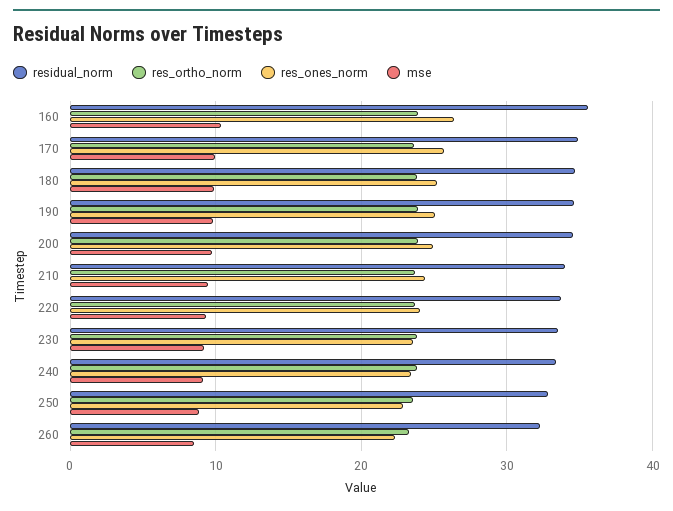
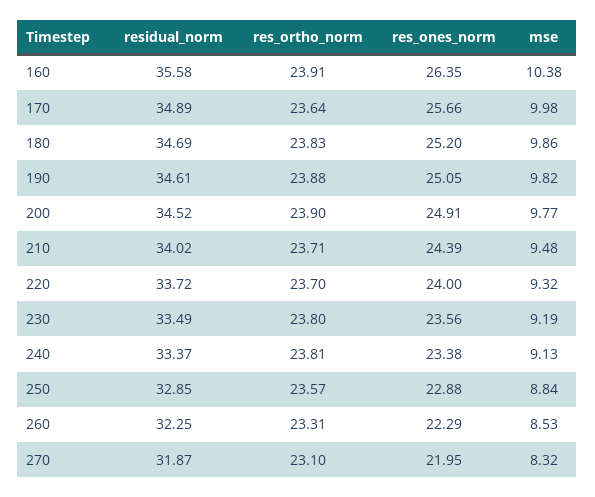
residual_norm, 270: none -> 31.87
res_ortho_norm, 270: none -> 23.1
res_ones_norm, 270: none -> 21.95
mse, 270: none -> 8.32

